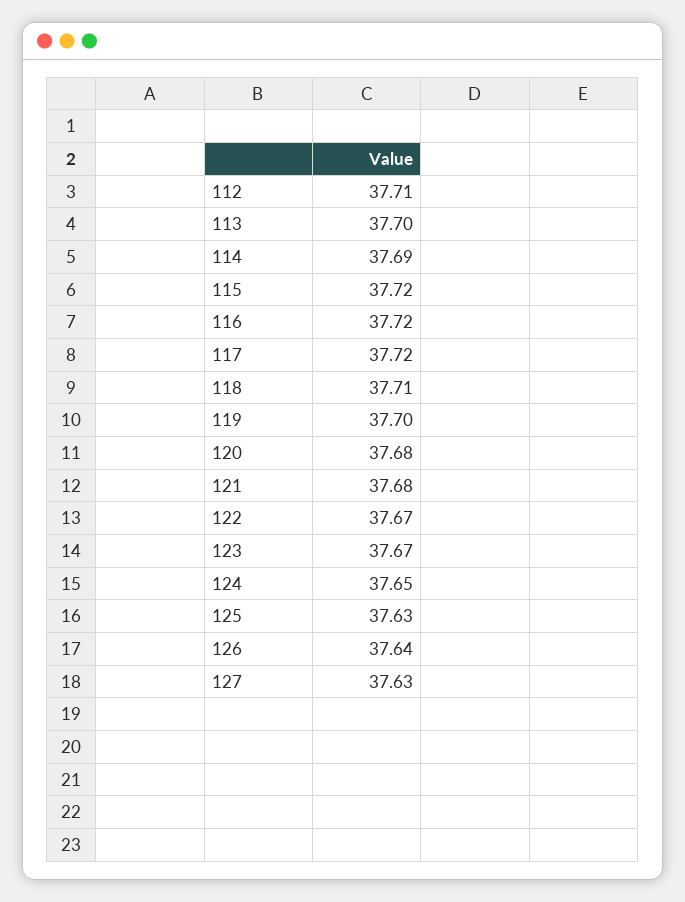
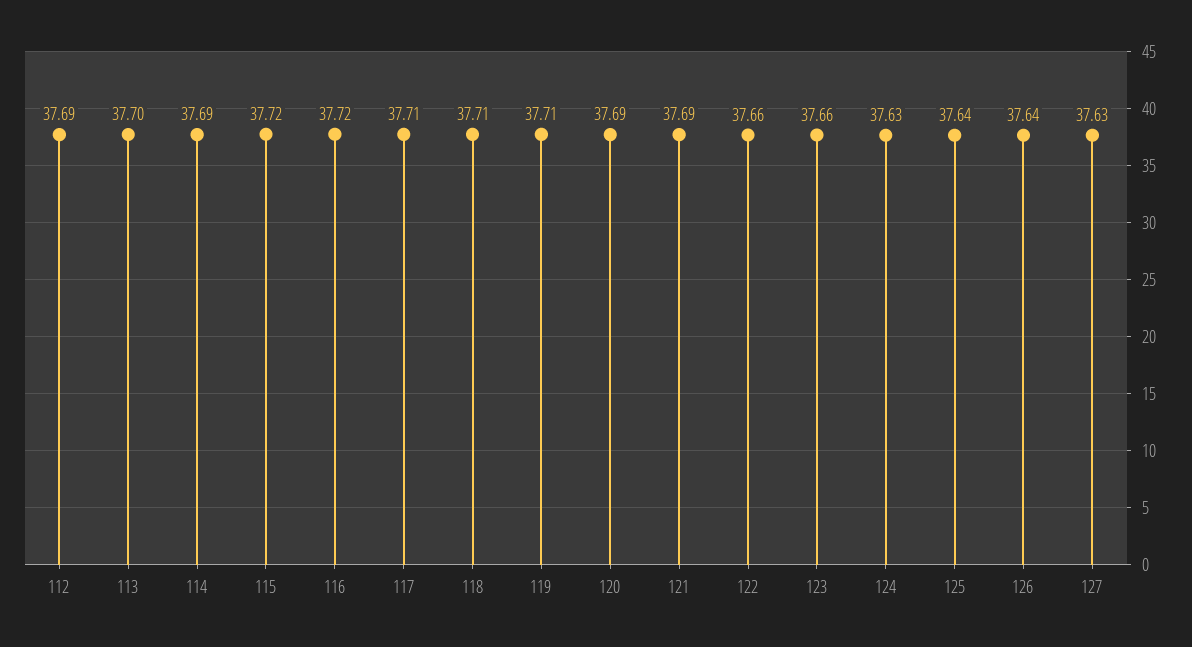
112: 37.71 -> 37.69
117: 37.72 -> 37.71
119: 37.7 -> 37.71
120: 37.68 -> 37.69
121: 37.68 -> 37.69
122: 37.67 -> 37.66
123: 37.67 -> 37.66
124: 37.65 -> 37.63
125: 37.63 -> 37.64

